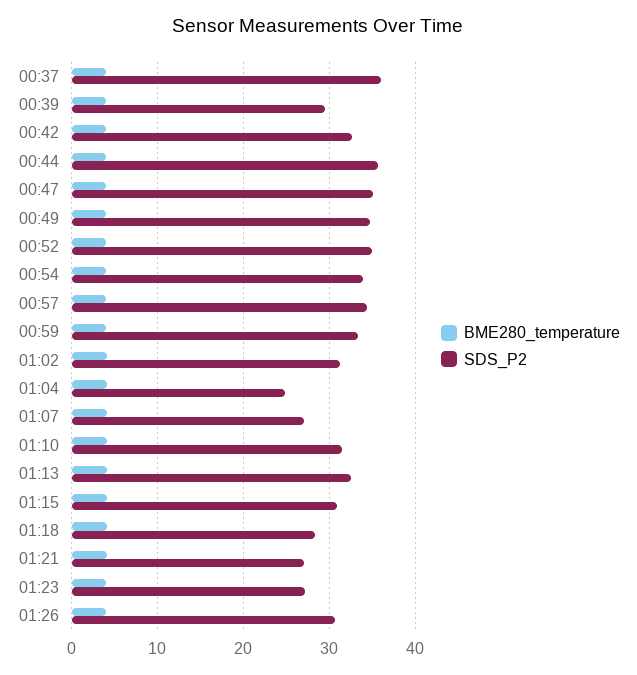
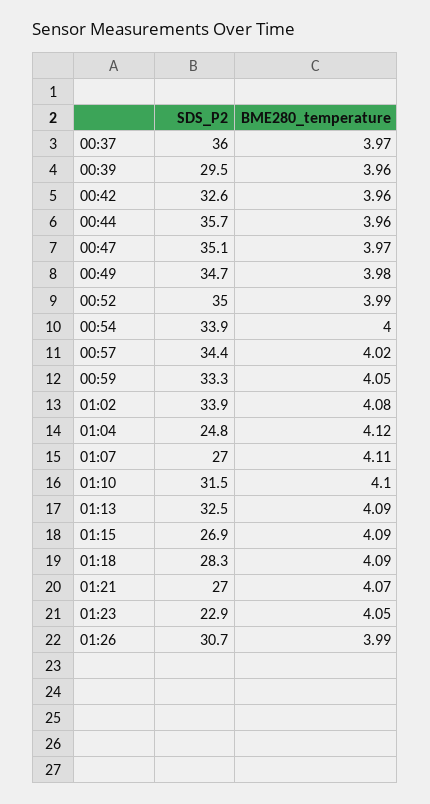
SDS_P2, 01:02: 31 -> 33.9
SDS_P2, 01:15: 31 -> 26.9
SDS_P2, 01:23: 27 -> 22.9

